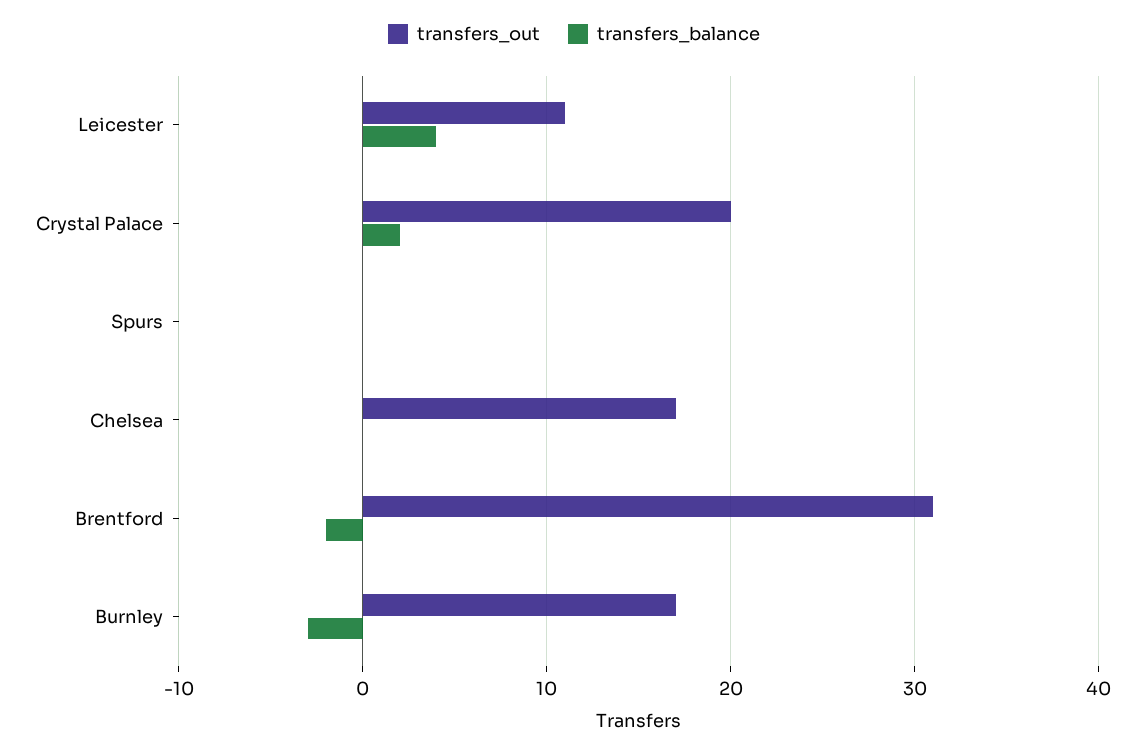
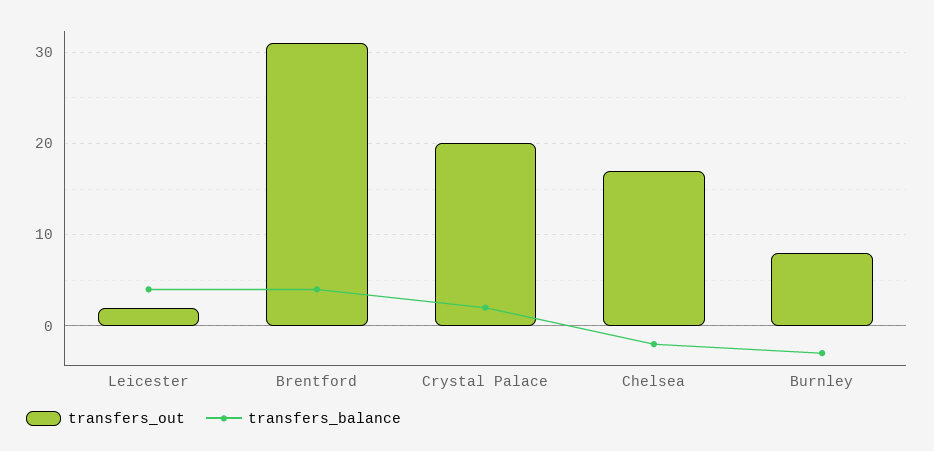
transfers_out, Leicester: 11 -> 2
transfers_out, Spurs: 0 -> none
transfers_balance, Spurs: 0 -> none
transfers_balance, Chelsea: 0 -> -2
transfers_balance, Brentford: -2 -> 4
transfers_out, Burnley: 17 -> 8

